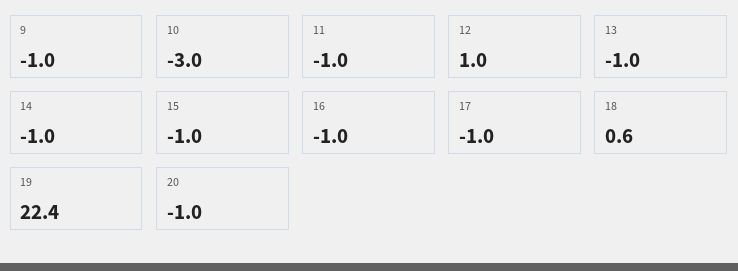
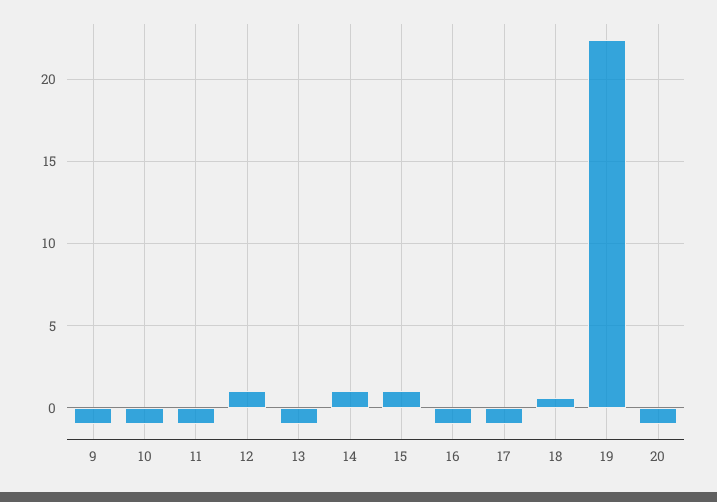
10: -3 -> -1
14: -1 -> 1
15: -1 -> 1

